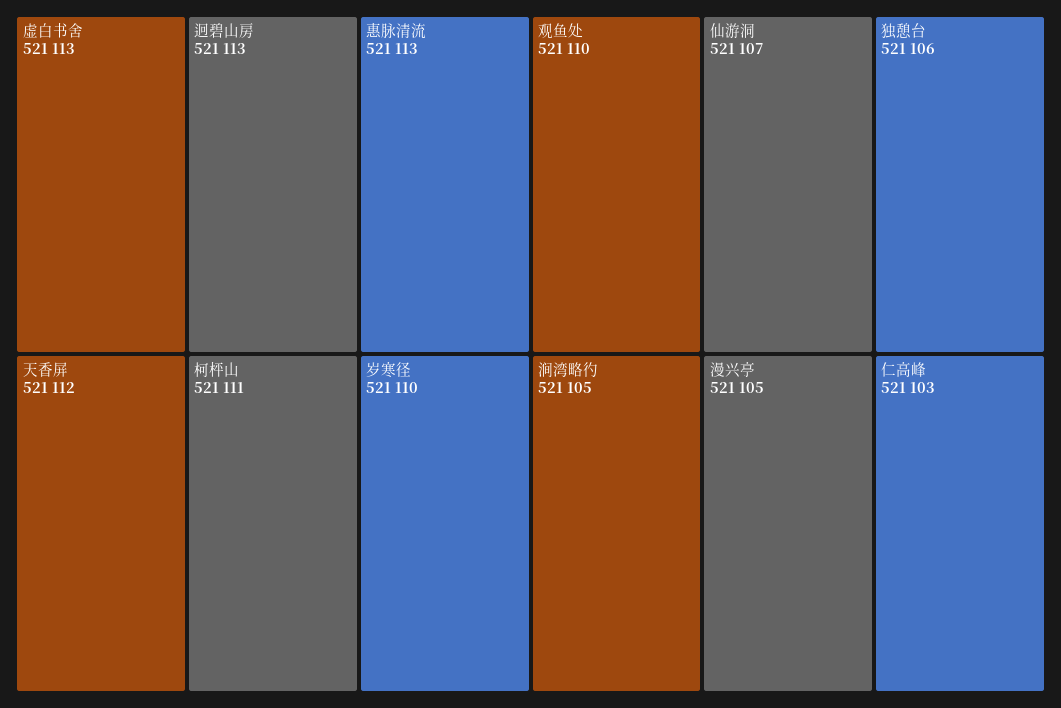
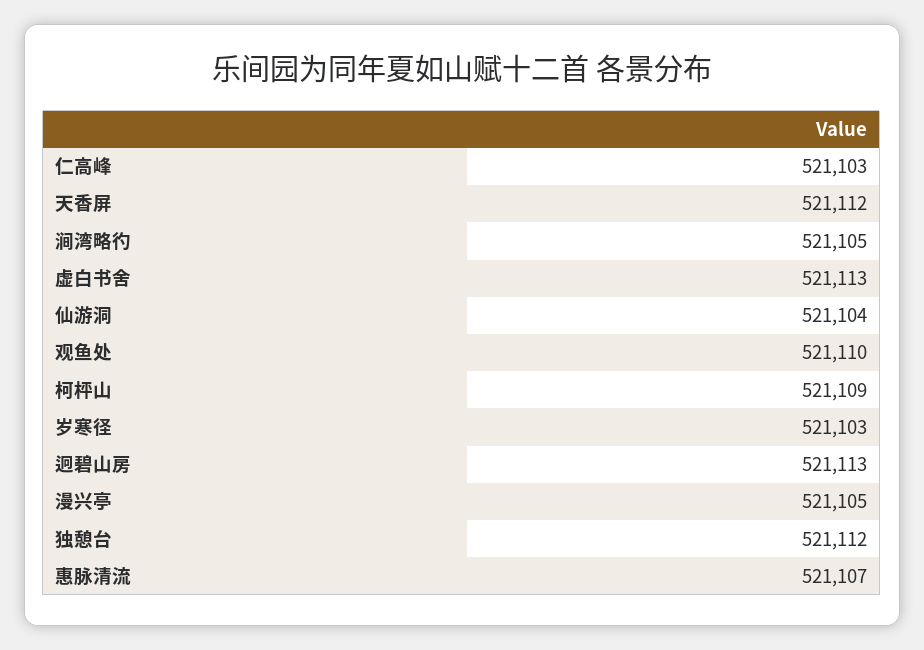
惠脉清流: 521113 -> 521107
柯枰山: 521111 -> 521109
岁寒径: 521110 -> 521103
仙游洞: 521107 -> 521104
独憩台: 521106 -> 521112

